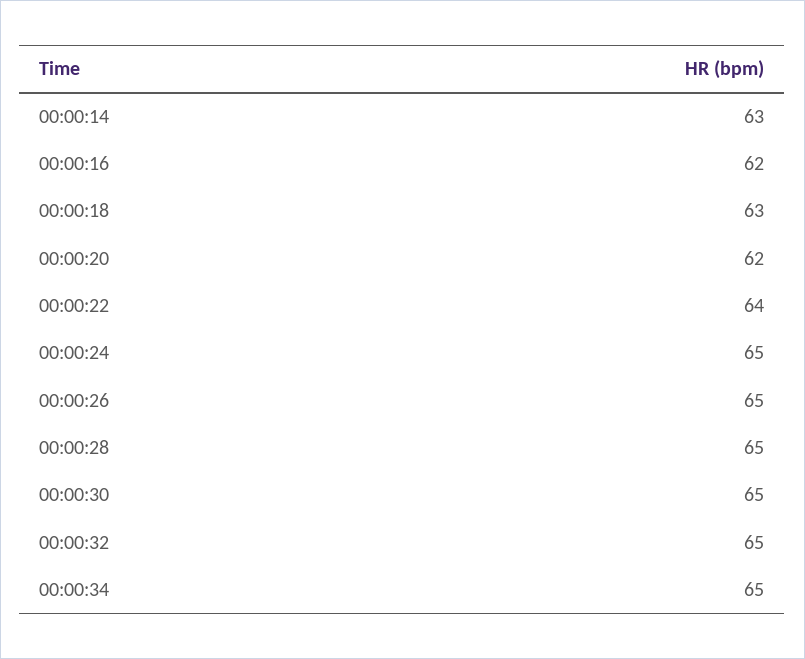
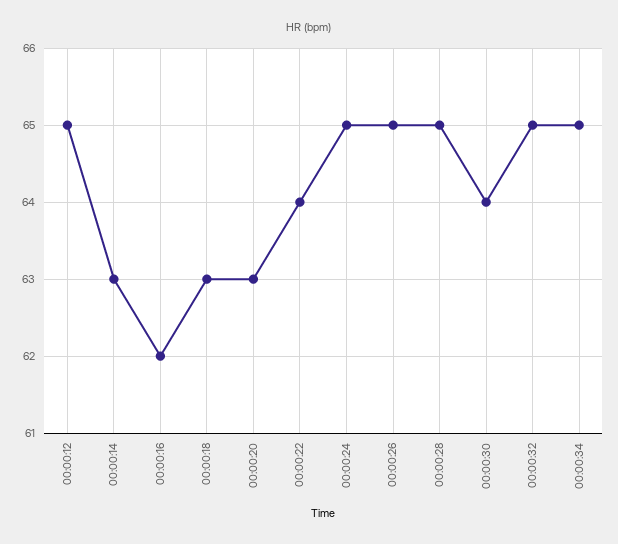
00:00:20: 62 -> 63
00:00:30: 65 -> 64
00:00:12: none -> 65

